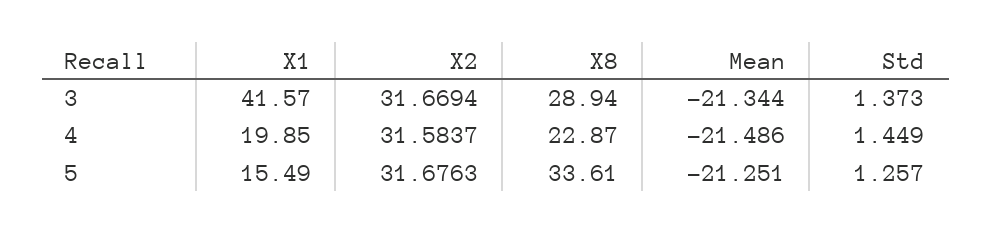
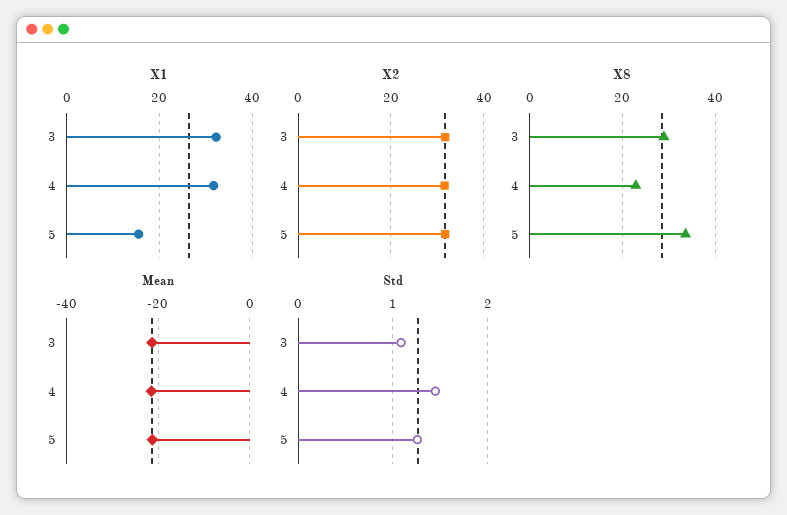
X1, 3: 41.57 -> 32
Std, 3: 1.373 -> 1.1
X1, 4: 19.85 -> 32

